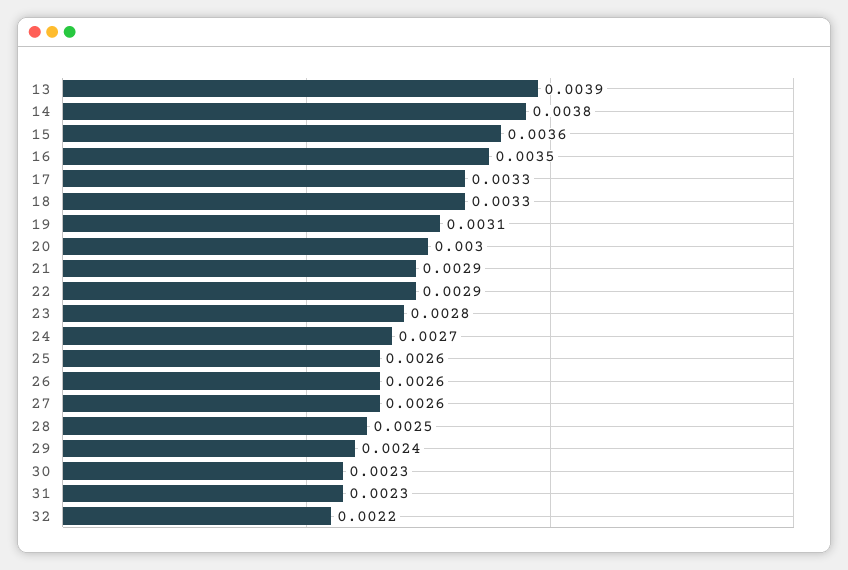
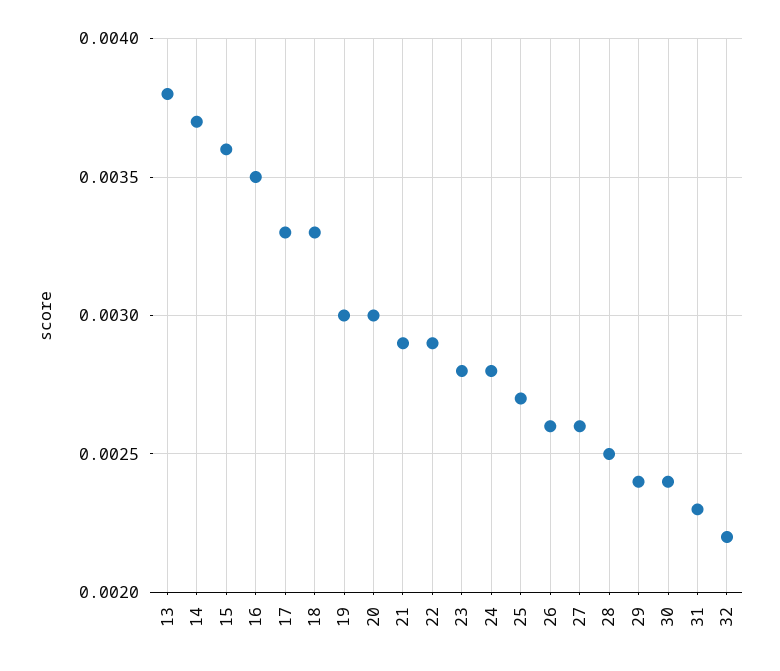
13: 0.0039 -> 0.0038
14: 0.0038 -> 0.0037
19: 0.0031 -> 0.003
24: 0.0027 -> 0.0028
25: 0.0026 -> 0.0027
30: 0.0023 -> 0.0024

